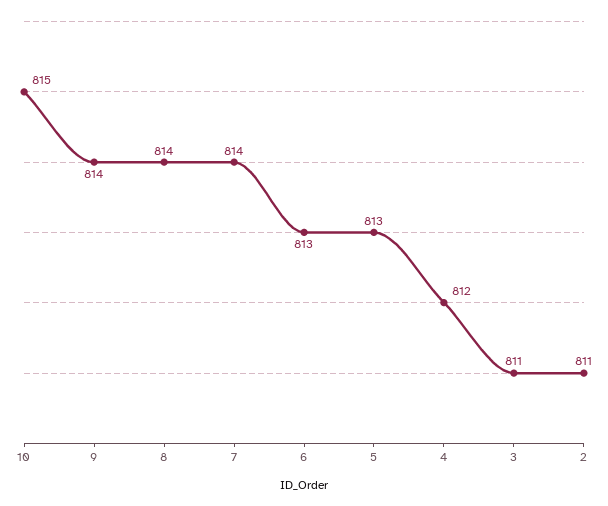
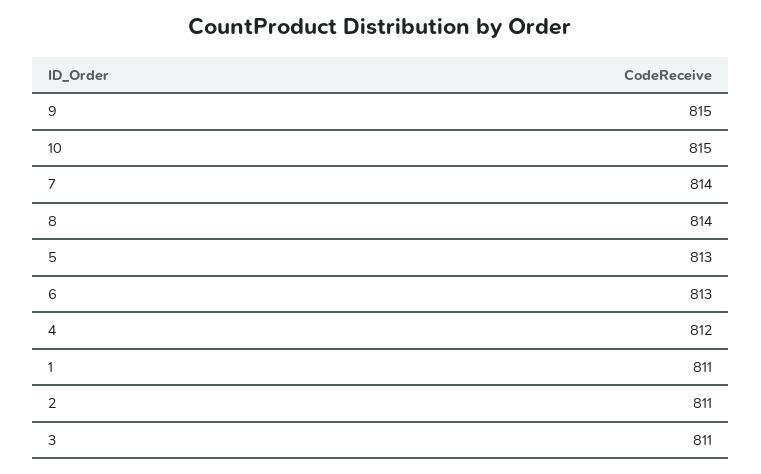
9: 814 -> 815
1: none -> 811

